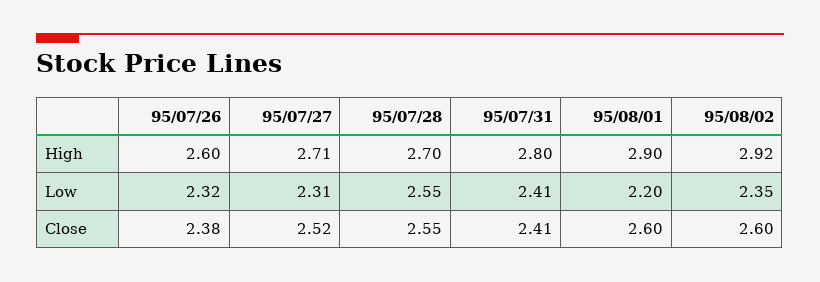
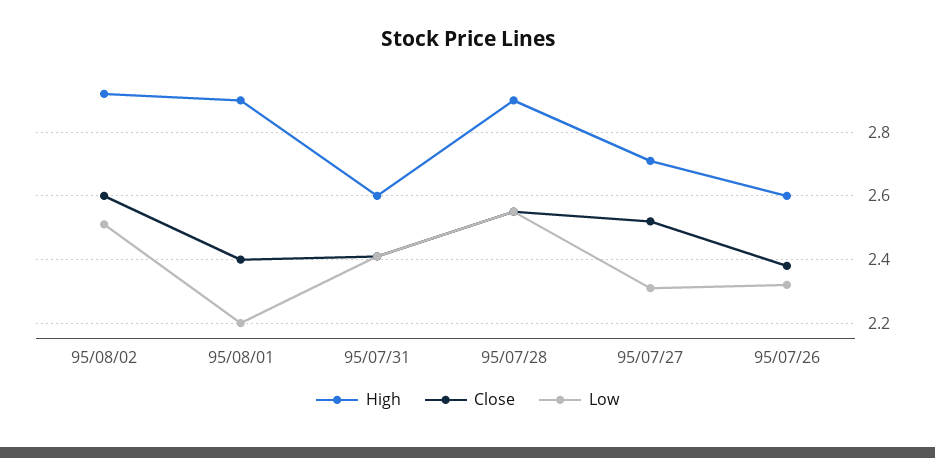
High, 95/07/28: 2.7 -> 2.9
High, 95/07/31: 2.8 -> 2.6
Low, 95/08/02: 2.35 -> 2.5
Close, 95/08/01: 2.6 -> 2.4

